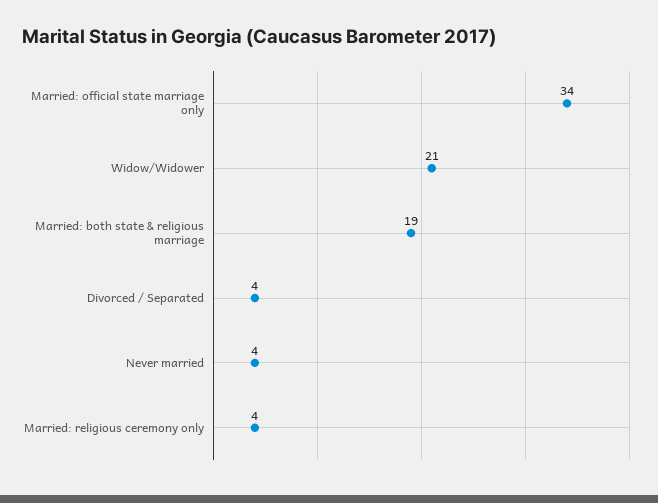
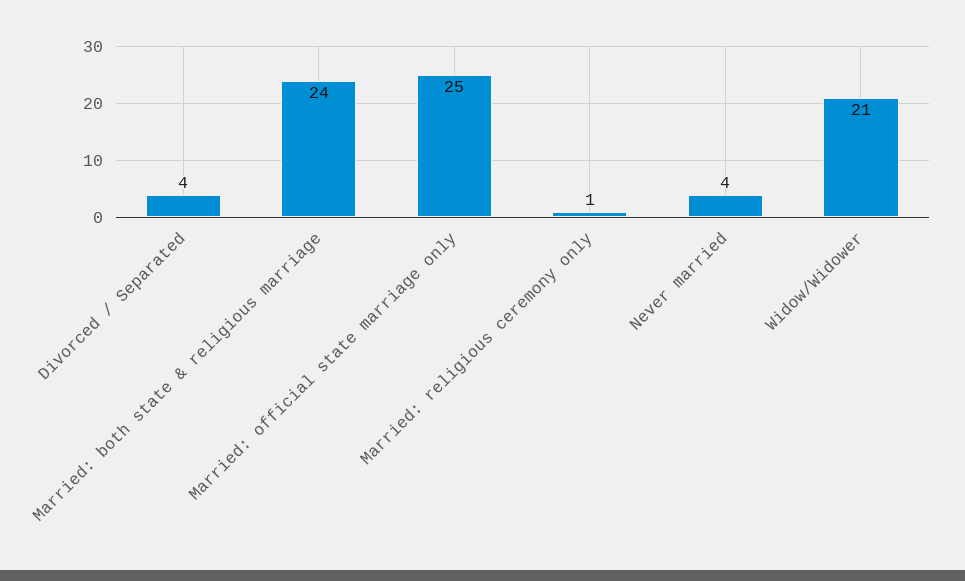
Married: official state marriage only: 34 -> 25
Married: both state & religious marriage: 19 -> 24
Married: religious ceremony only: 4 -> 1

